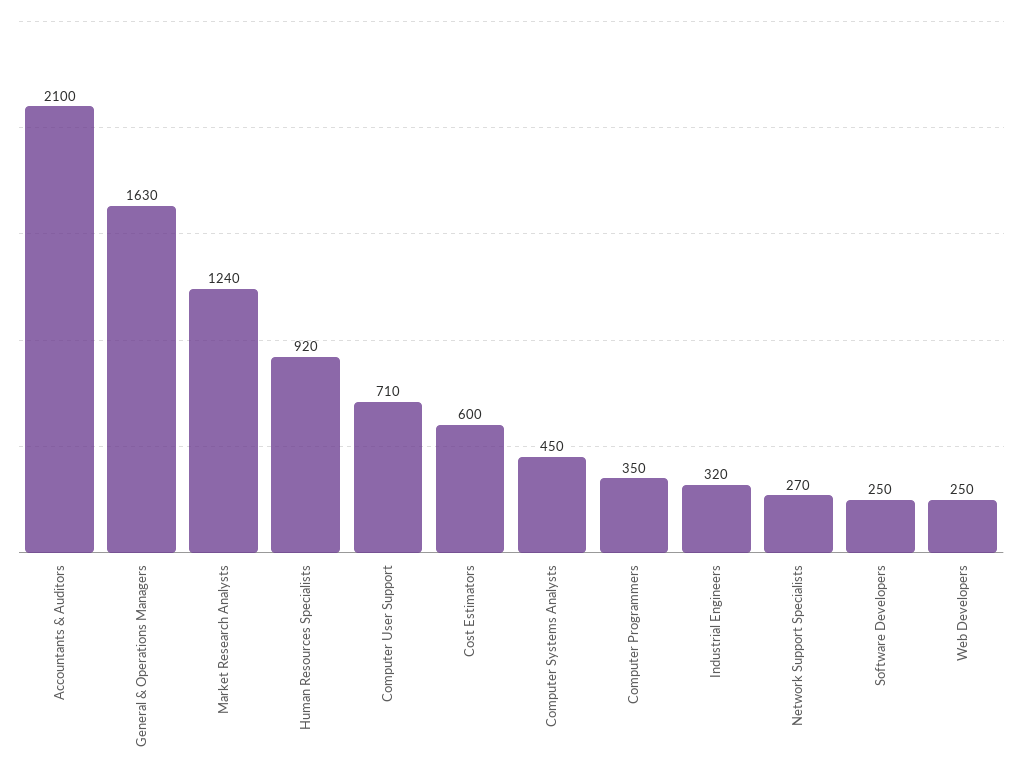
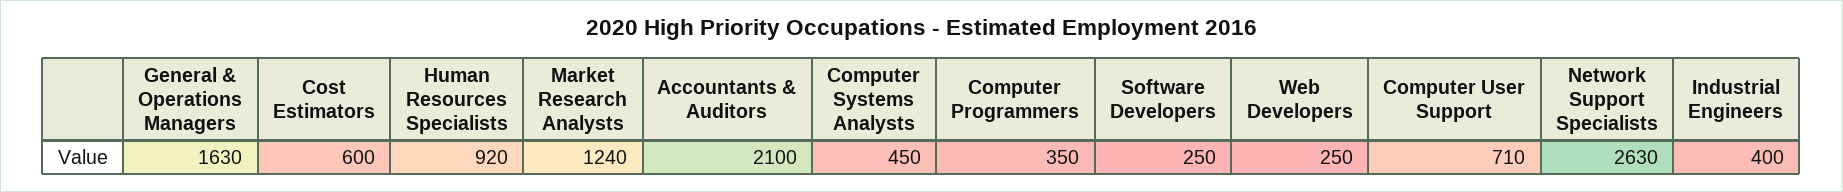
Industrial Engineers: 320 -> 400
Network Support Specialists: 270 -> 2630

